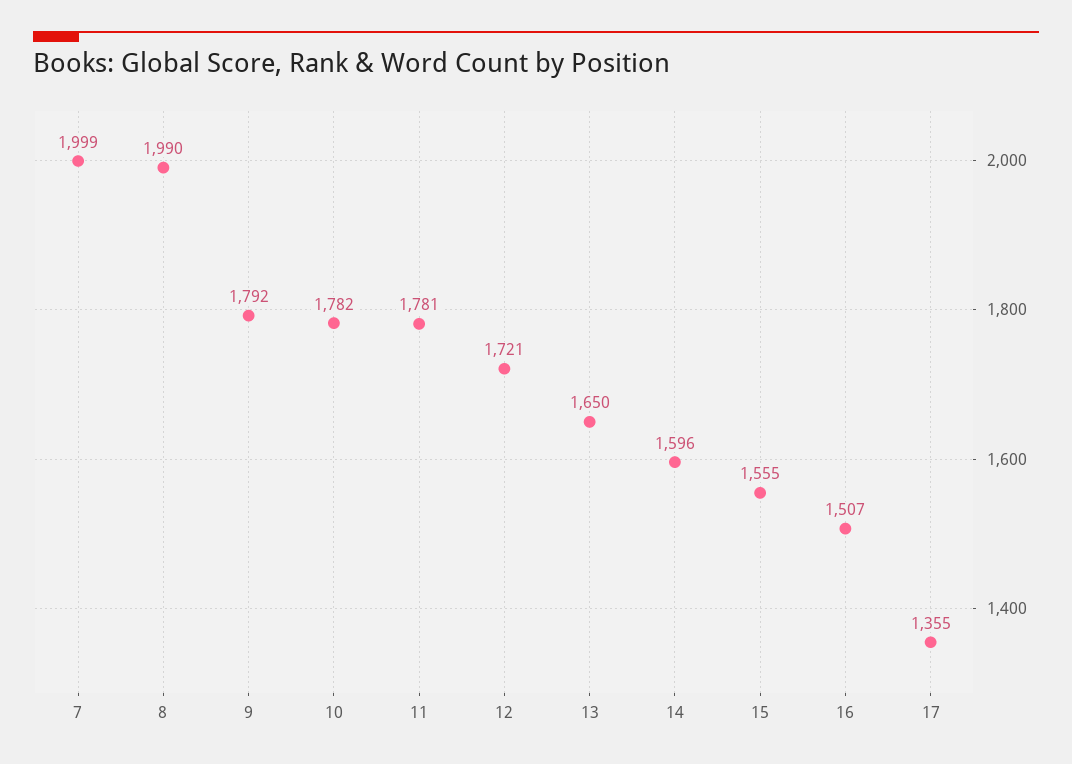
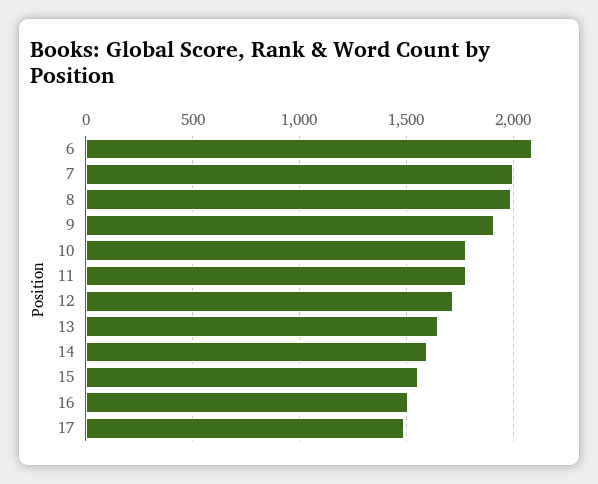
9: 1792 -> 1900
17: 1355 -> 1500
6: none -> 2100

